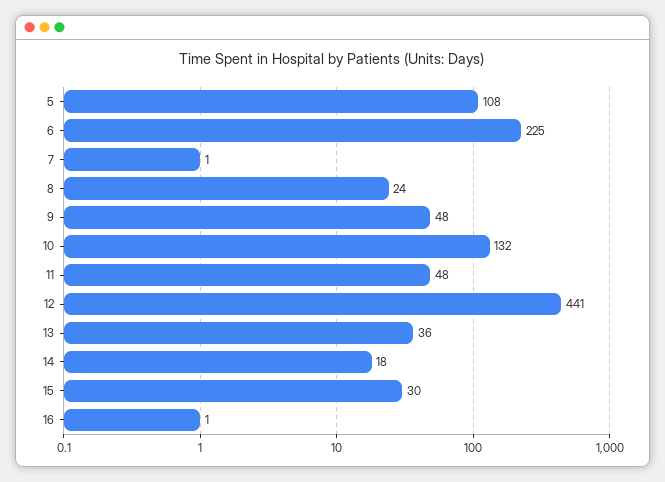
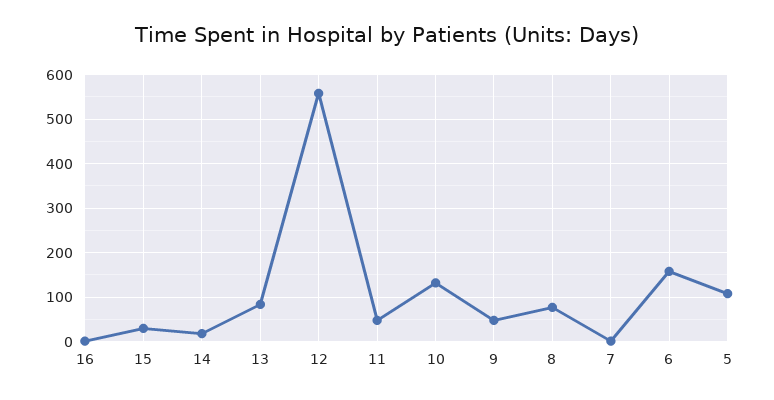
6: 225 -> 160
8: 24 -> 80
12: 441 -> 560
13: 36 -> 80

